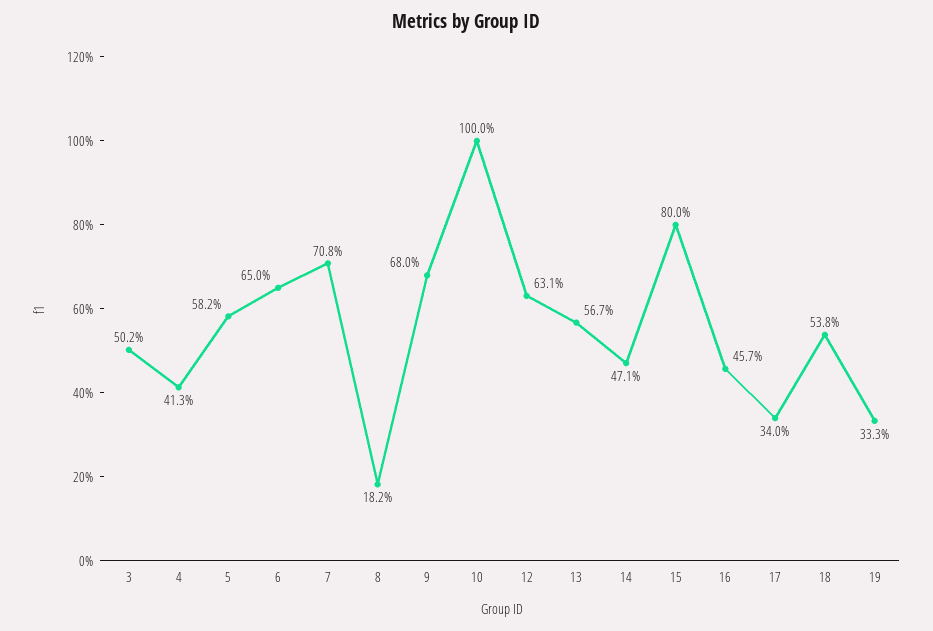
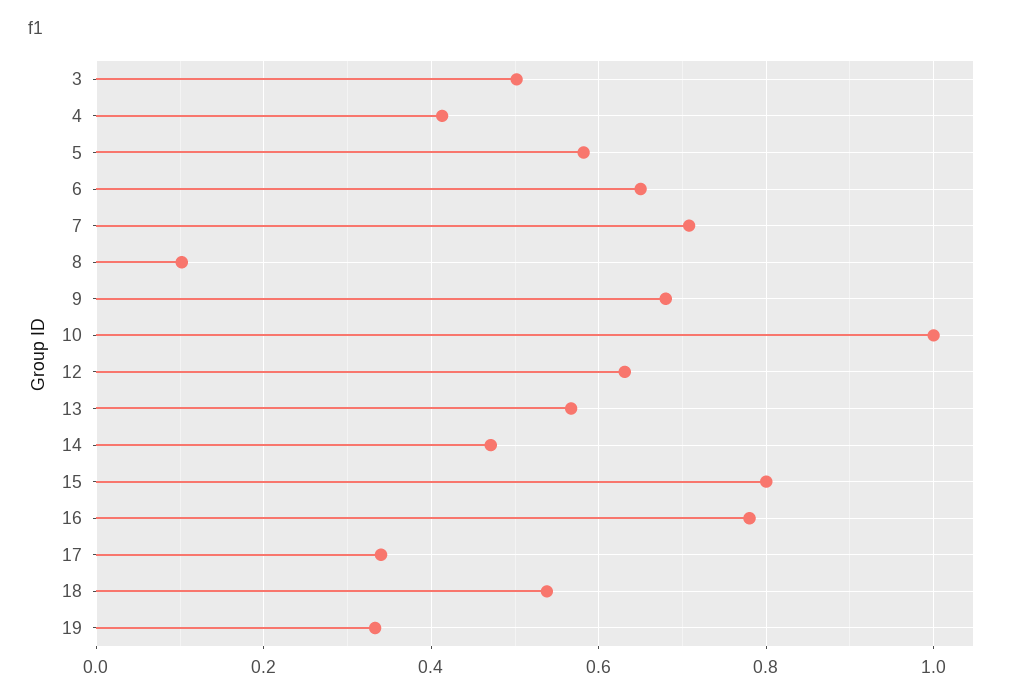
8: 0.182 -> 0.1
16: 0.457 -> 0.78

